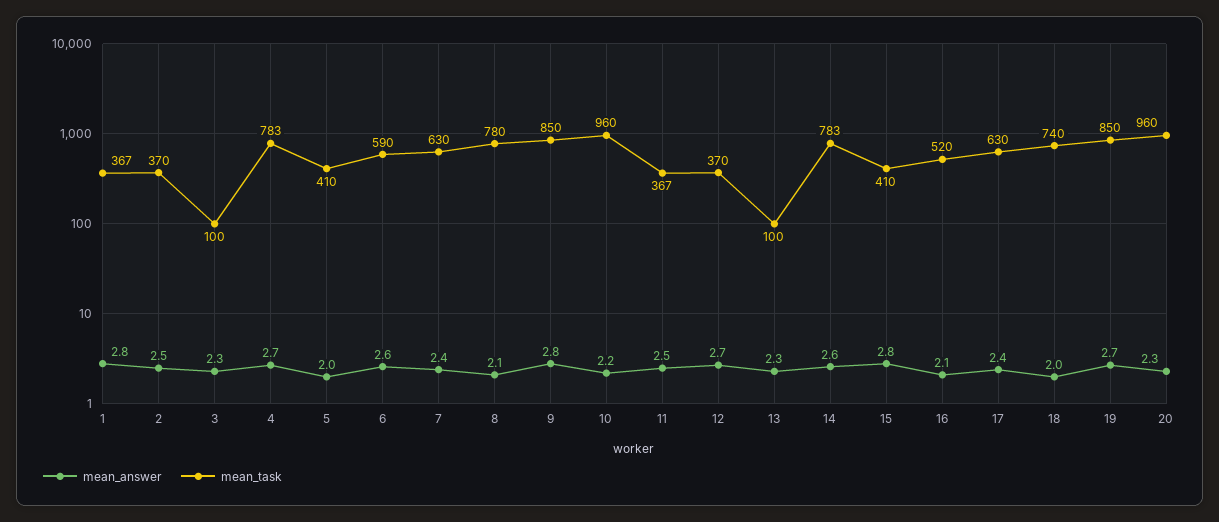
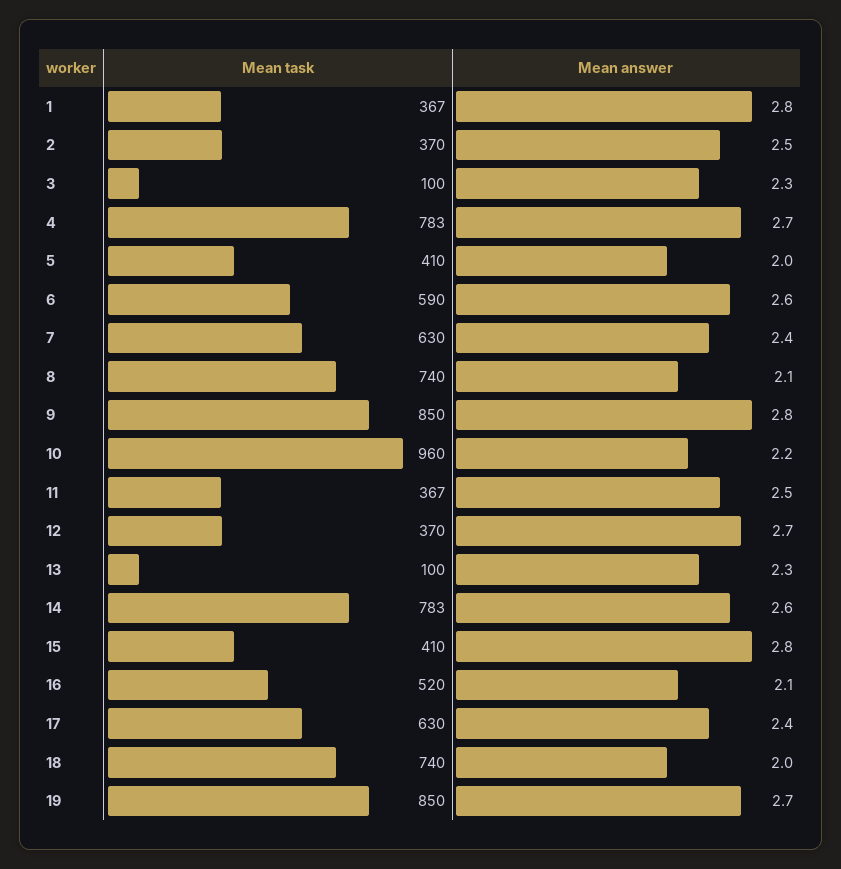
mean_task, 8: 780 -> 740
mean_answer, 20: 2.3 -> none
mean_task, 20: 960 -> none

